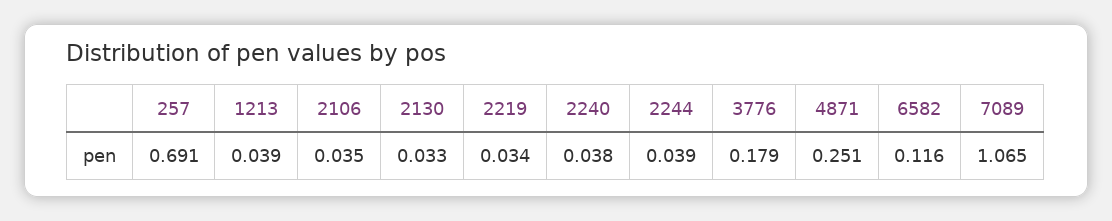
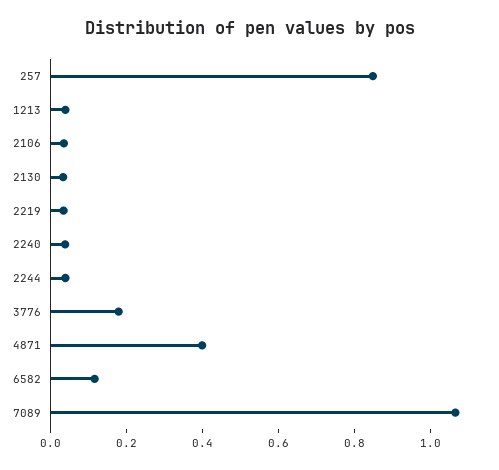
257: 0.691 -> 0.85
4871: 0.251 -> 0.4

